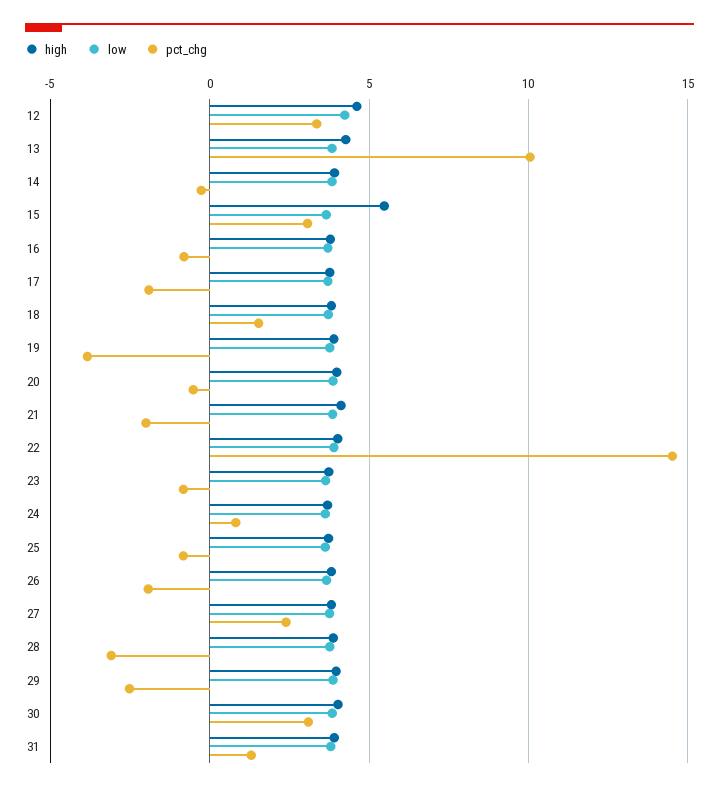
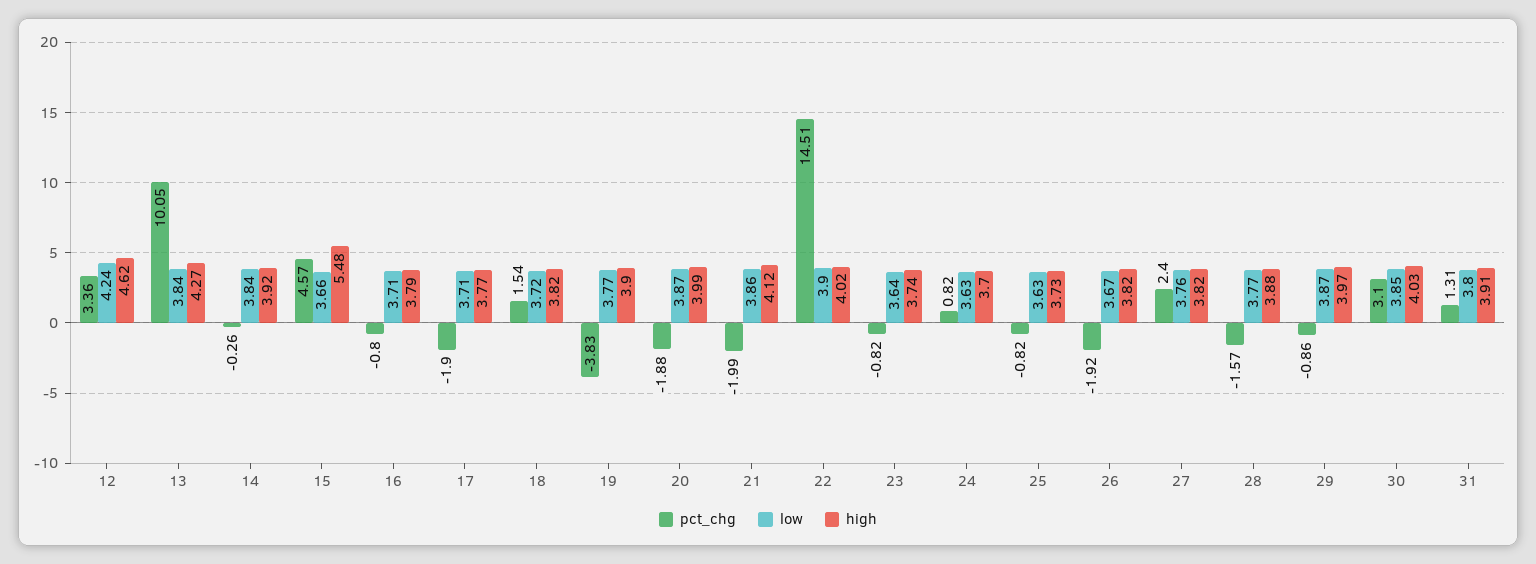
pct_chg, 15: 3 -> 4.57
pct_chg, 20: -0.5 -> -1.88
pct_chg, 28: -3 -> -1.57
pct_chg, 29: -2.5 -> -0.86

